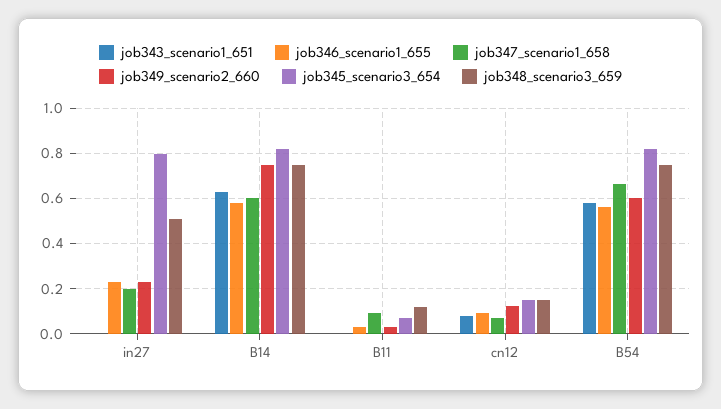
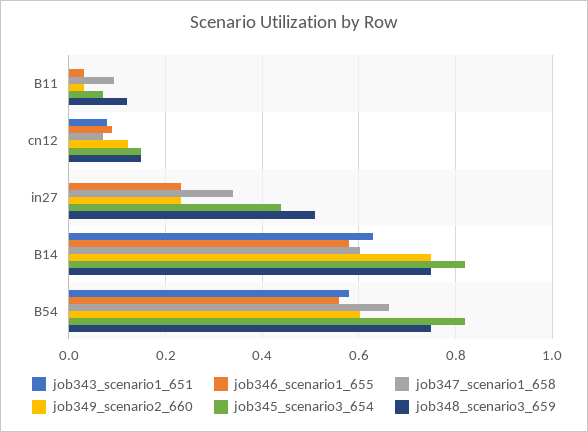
job347_scenario1_658, in27: 0.2 -> 0.34
job345_scenario3_654, in27: 0.8 -> 0.44

